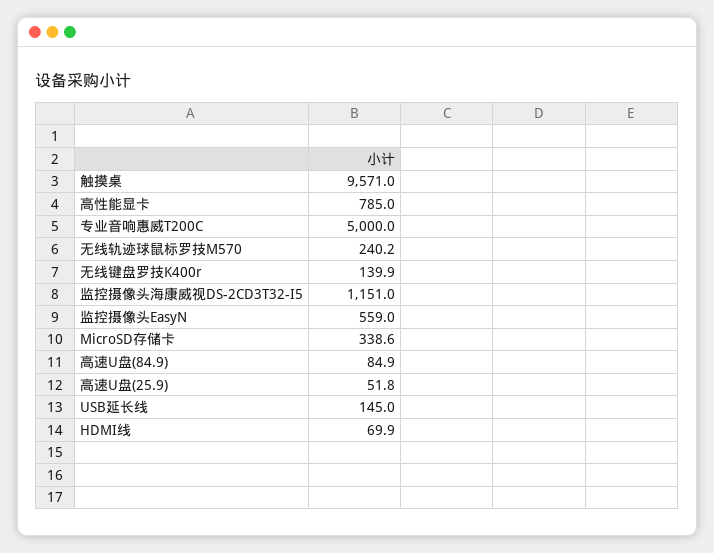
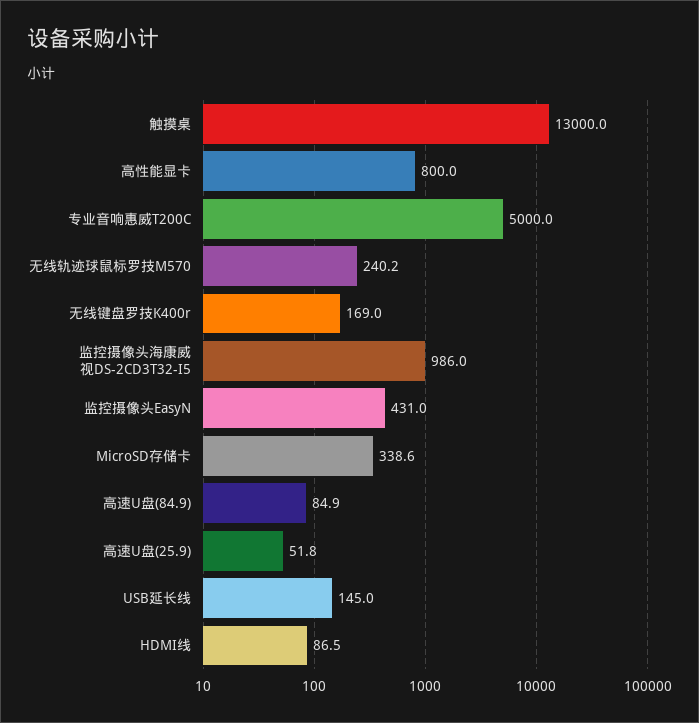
触摸桌: 9571 -> 13000
高性能显卡: 785 -> 800
无线键盘罗技K400r: 139.9 -> 169
监控摄像头海康威视DS-2CD3T32-I5: 1151 -> 986
监控摄像头EasyN: 559 -> 431
HDMI线: 69.9 -> 86.5

